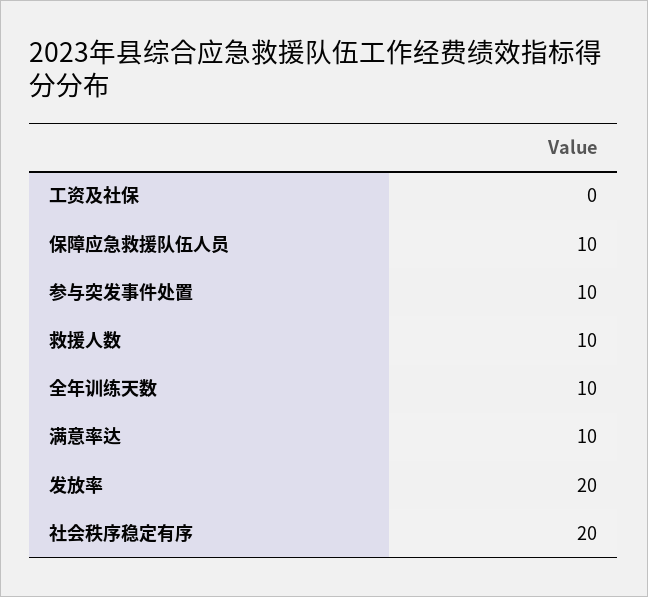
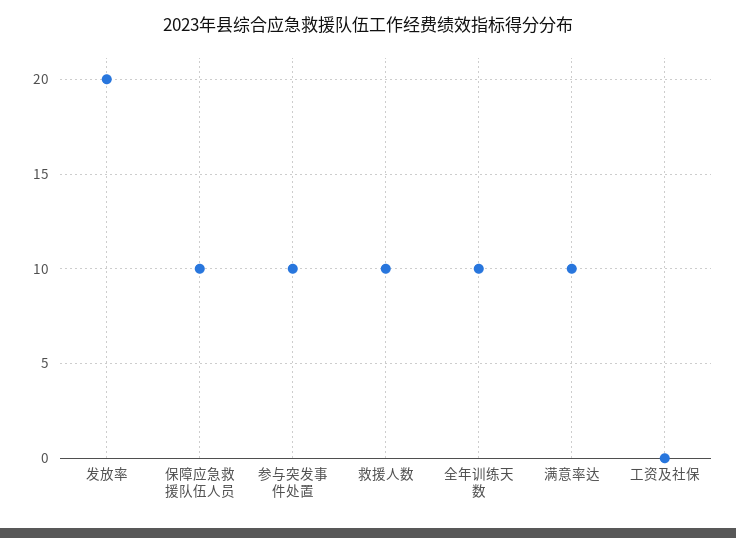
社会秩序稳定有序: 20 -> none

